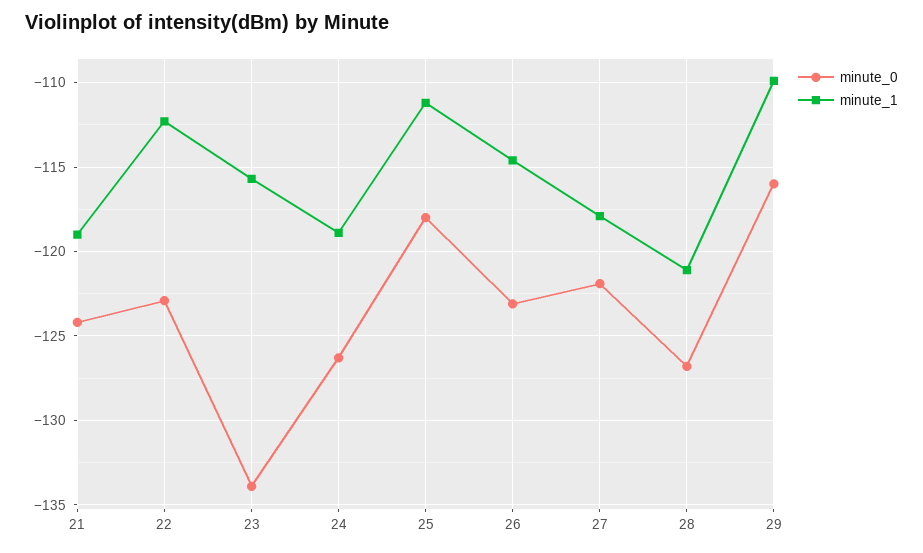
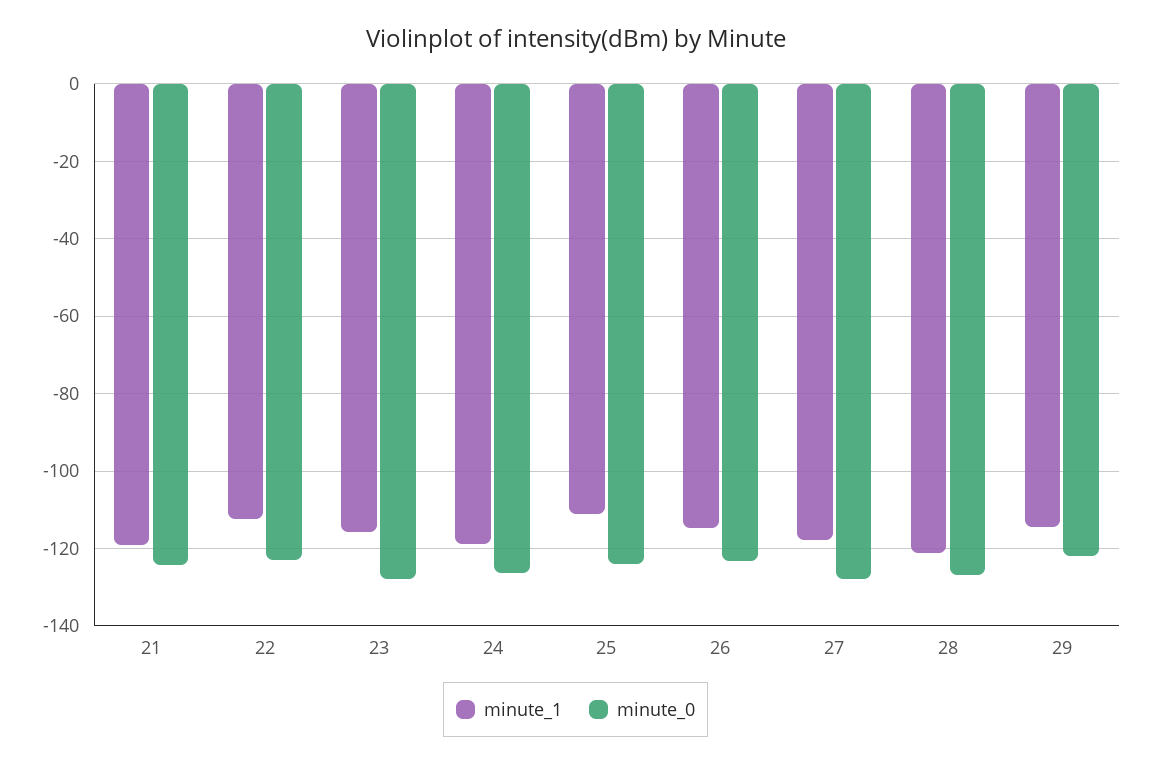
minute_0, 23: -134 -> -128
minute_0, 25: -118 -> -124
minute_0, 27: -122 -> -128
minute_0, 29: -116 -> -122
minute_1, 29: -110 -> -114

